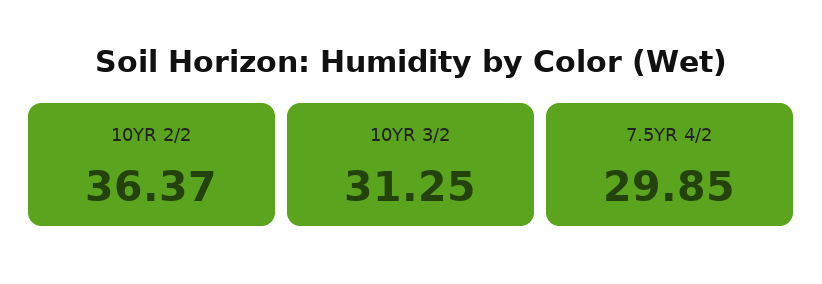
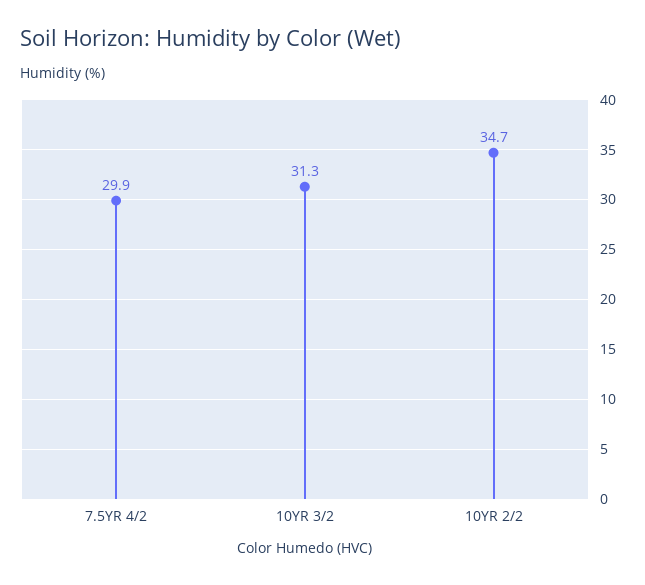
10YR 2/2: 36.37 -> 34.7

